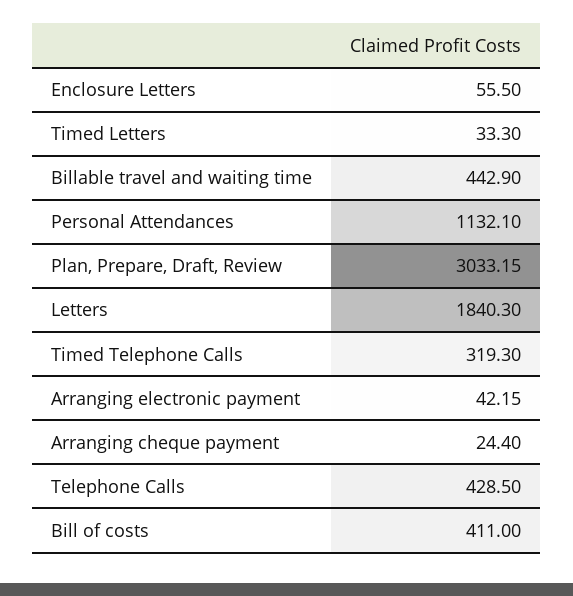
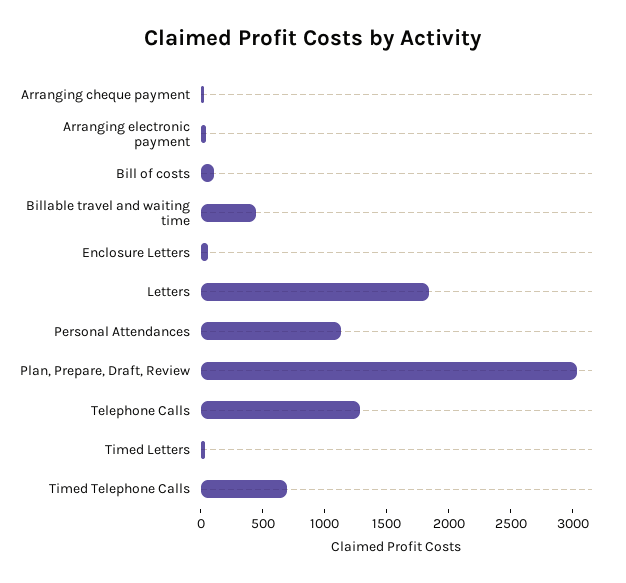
Timed Telephone Calls: 319.3 -> 700
Telephone Calls: 428.5 -> 1300
Bill of costs: 411 -> 100

